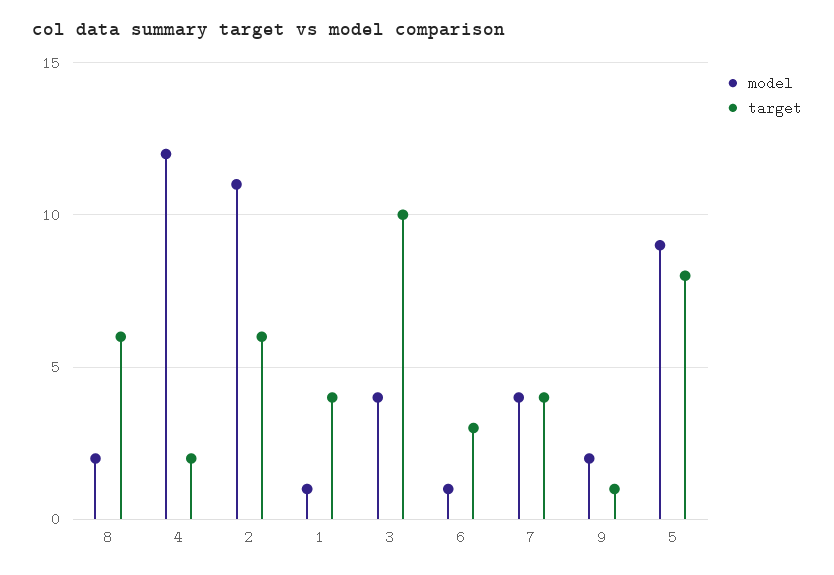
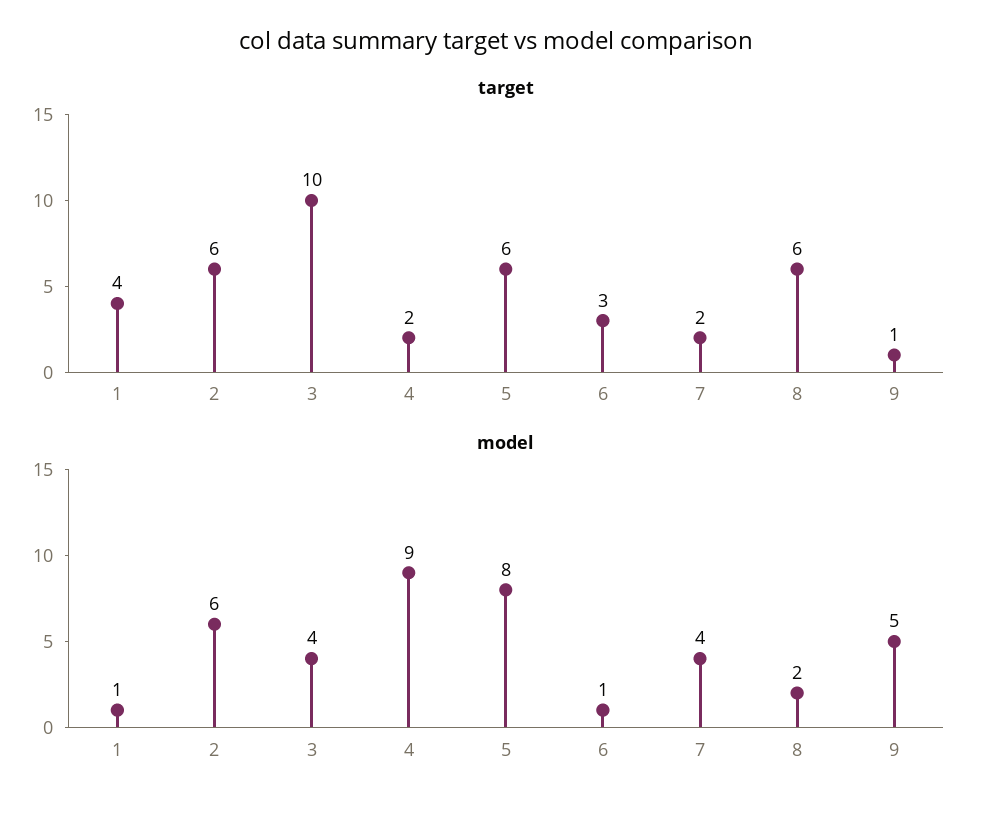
model, 4: 12 -> 9
model, 2: 11 -> 6
target, 7: 4 -> 2
model, 9: 2 -> 5
model, 5: 9 -> 8
target, 5: 8 -> 6

